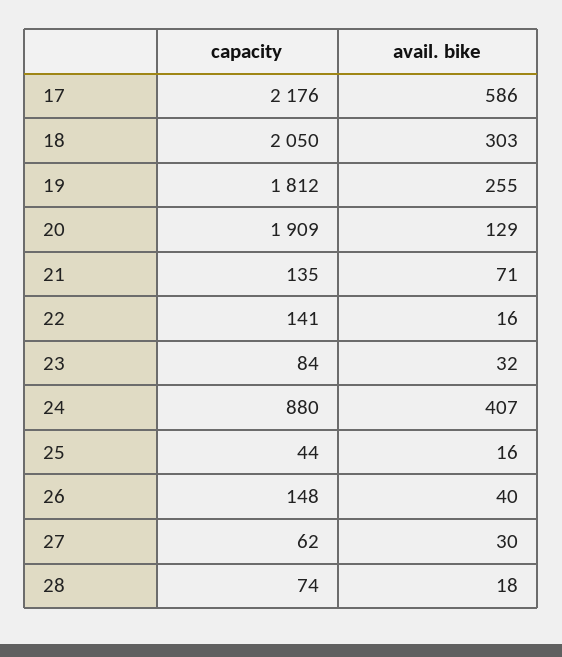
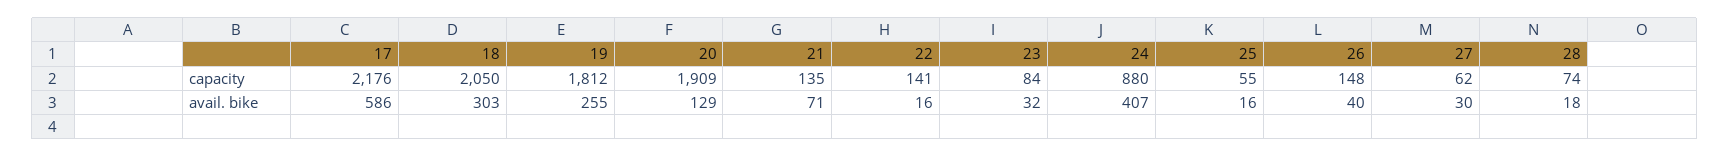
capacity, 25: 44 -> 55

